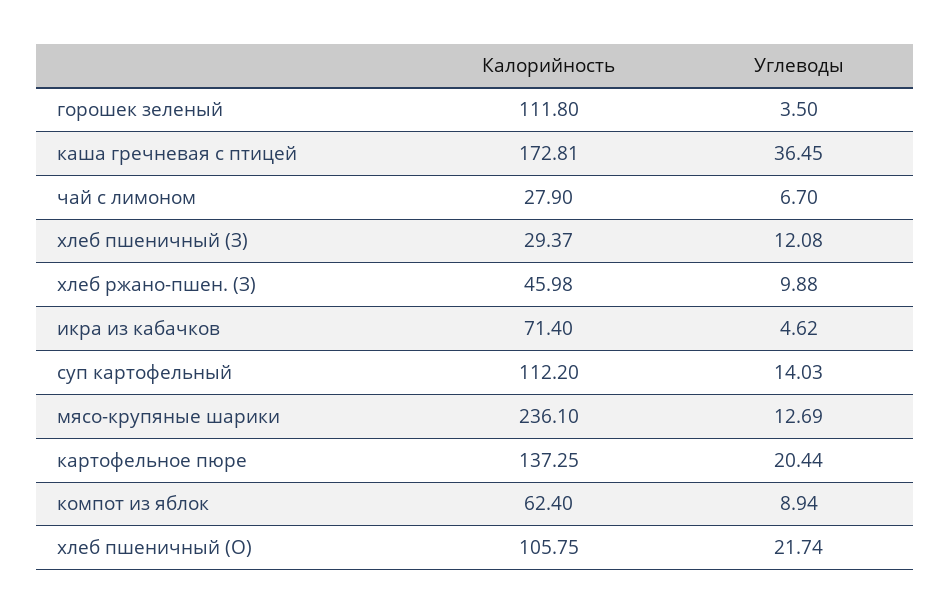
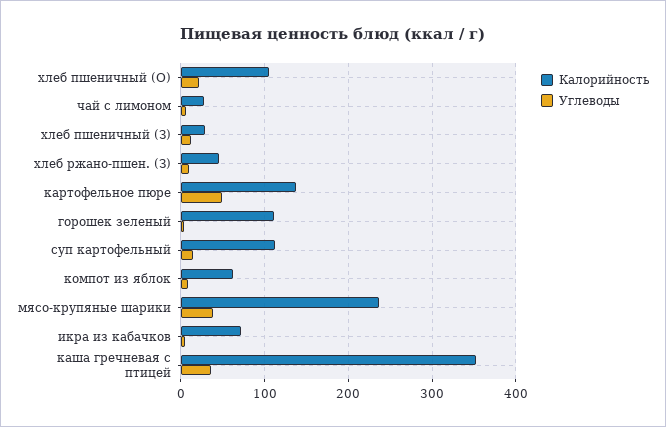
Калорийность, каша гречневая с птицей: 172.81 -> 350
Углеводы, мясо-крупяные шарики: 12.69 -> 40
Углеводы, картофельное пюре: 20.44 -> 50

